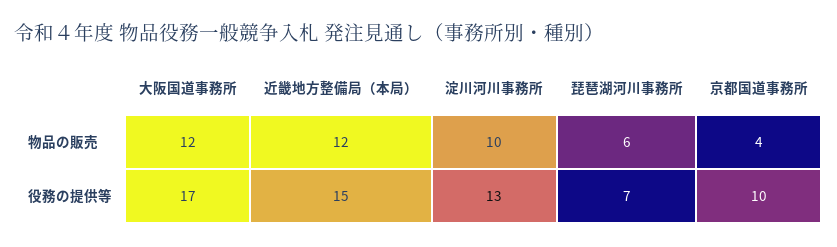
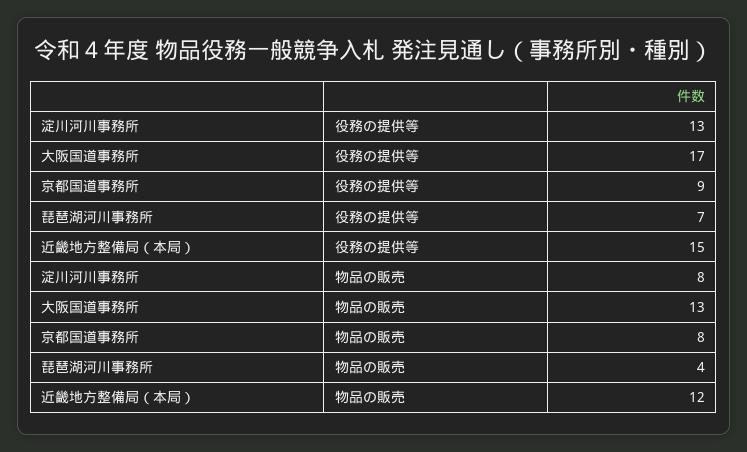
大阪国道事務所, 物品の販売: 12 -> 13
淀川河川事務所, 物品の販売: 10 -> 8
琵琶湖河川事務所, 物品の販売: 6 -> 4
京都国道事務所, 物品の販売: 4 -> 8
京都国道事務所, 役務の提供等: 10 -> 9

